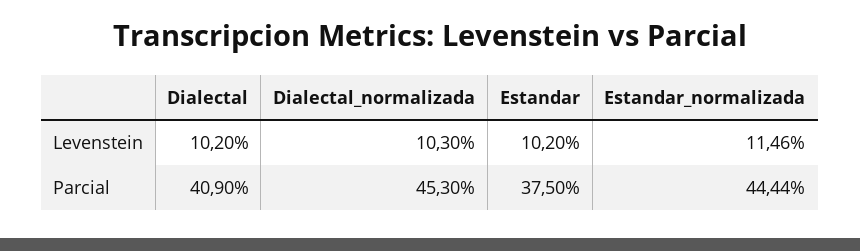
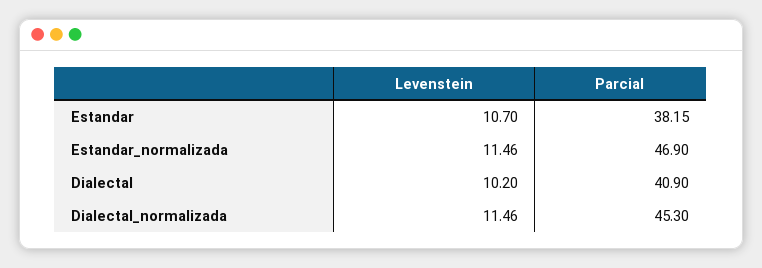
Dialectal_normalizada, Levenstein: 10.3 -> 11.46
Estandar, Levenstein: 10.2 -> 10.7
Estandar, Parcial: 37.5 -> 38.15
Estandar_normalizada, Parcial: 44.44 -> 46.9

